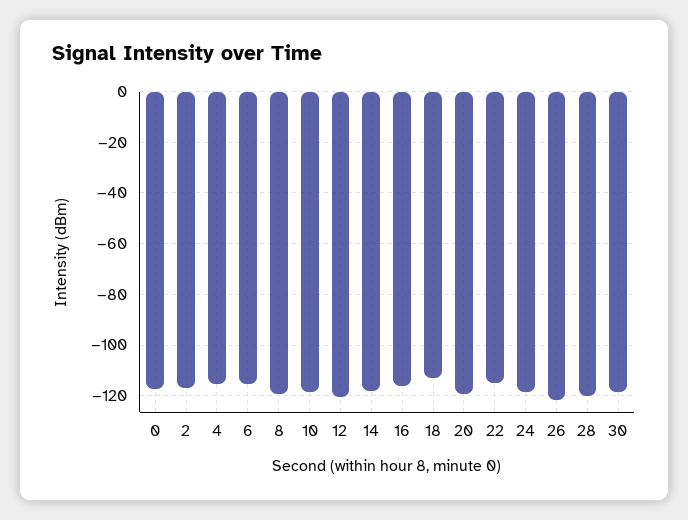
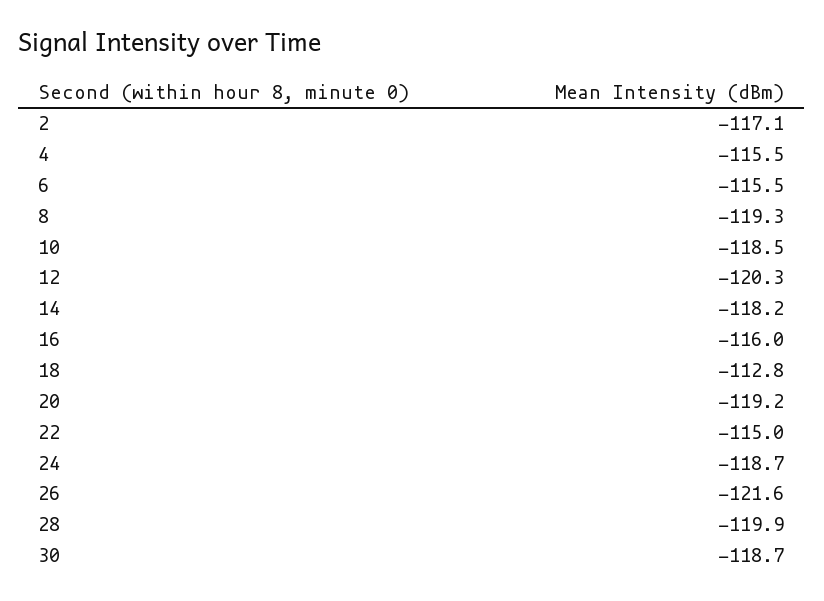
0: -117.5 -> none

